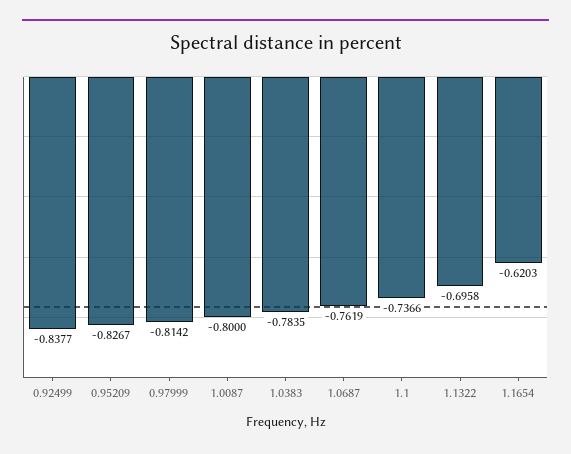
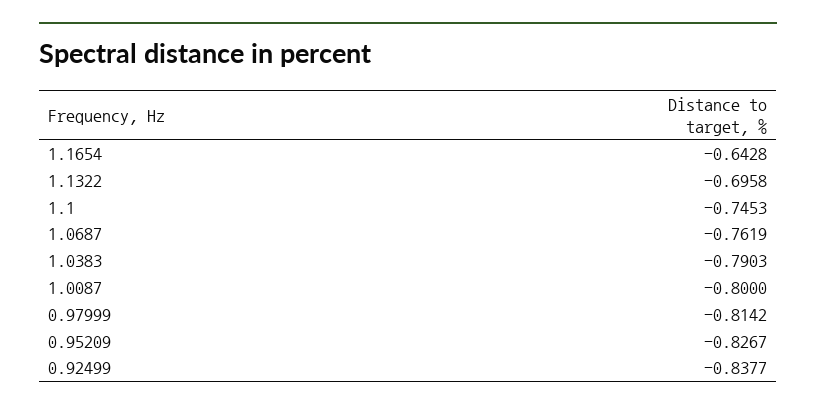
1.0383: -0.7835 -> -0.7903
1.1: -0.7366 -> -0.7453
1.1654: -0.6203 -> -0.6428

